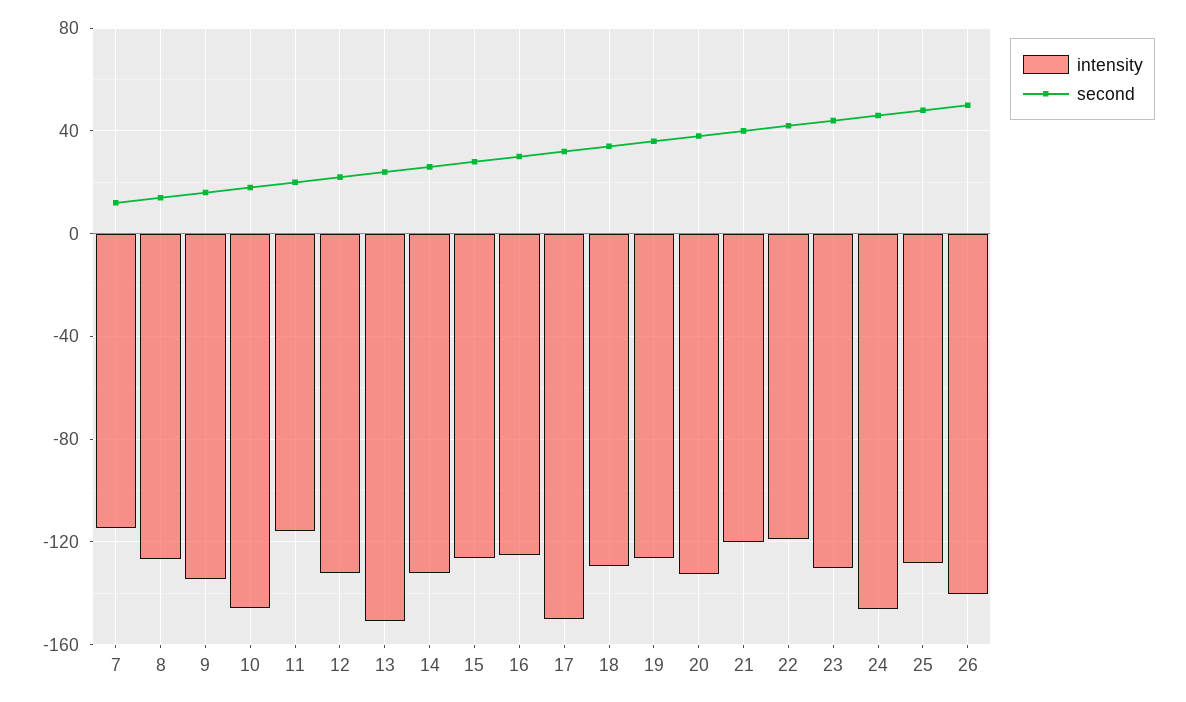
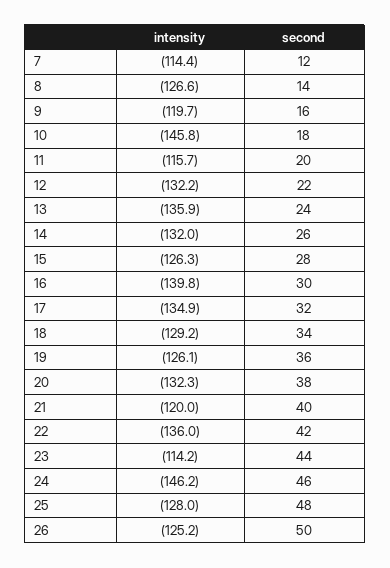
intensity, 9: -135 -> -119.7
intensity, 13: -150 -> -135.9
intensity, 16: -125 -> -139.8
intensity, 17: -150 -> -134.9
intensity, 22: -120 -> -136
intensity, 23: -130 -> -114.2
intensity, 26: -140 -> -125.2

